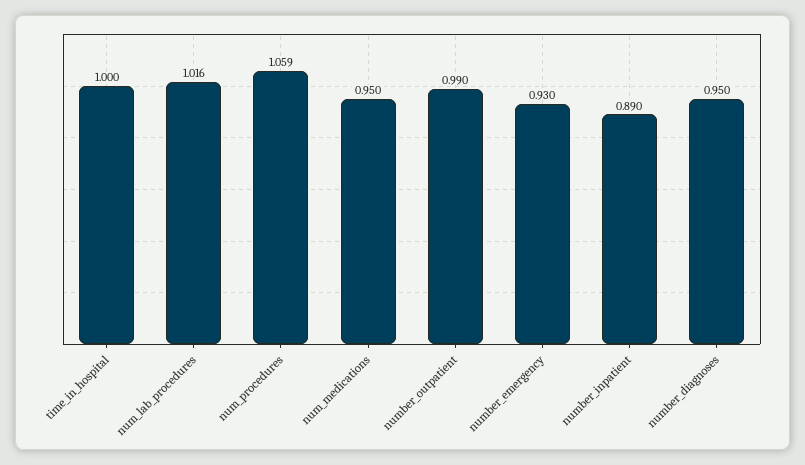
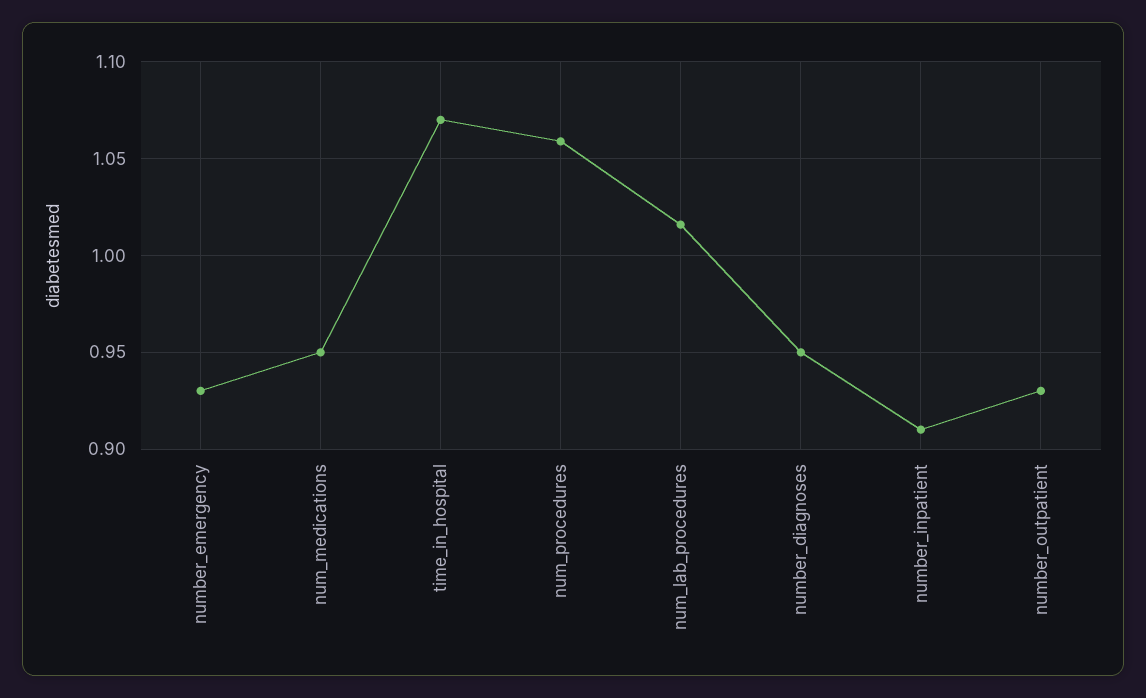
time_in_hospital: 1 -> 1.07
number_outpatient: 0.99 -> 0.93
number_inpatient: 0.89 -> 0.91

